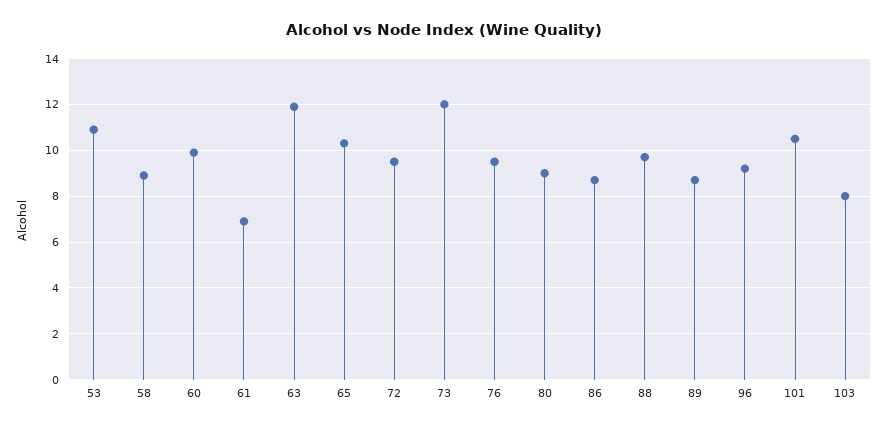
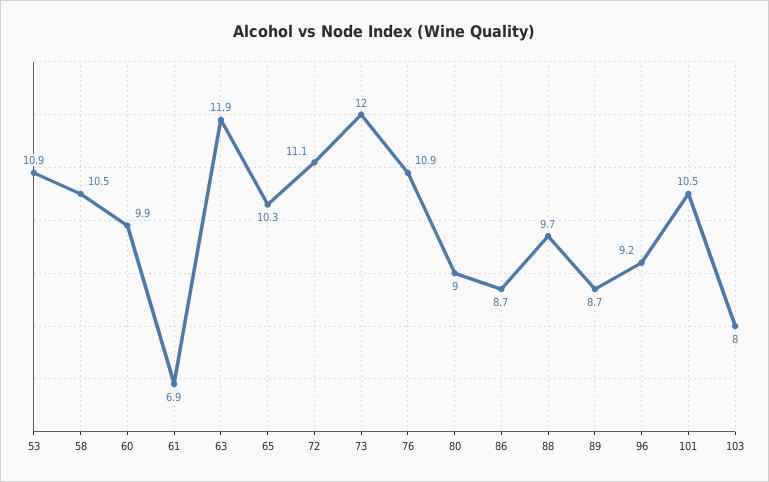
58: 9 -> 10.5
72: 9.5 -> 11.1
76: 9.5 -> 10.9

